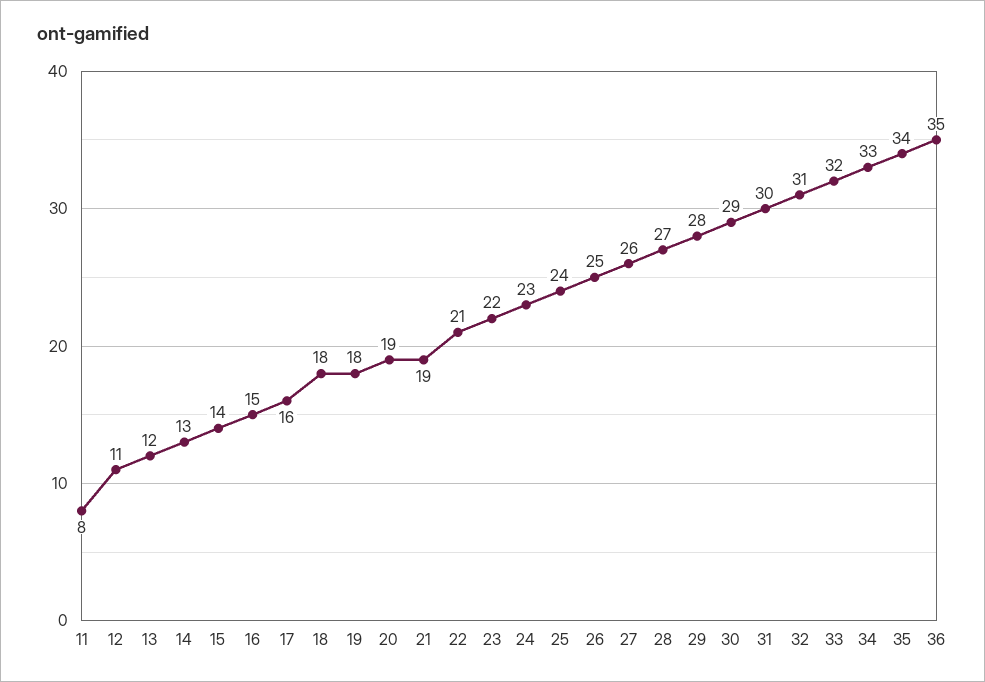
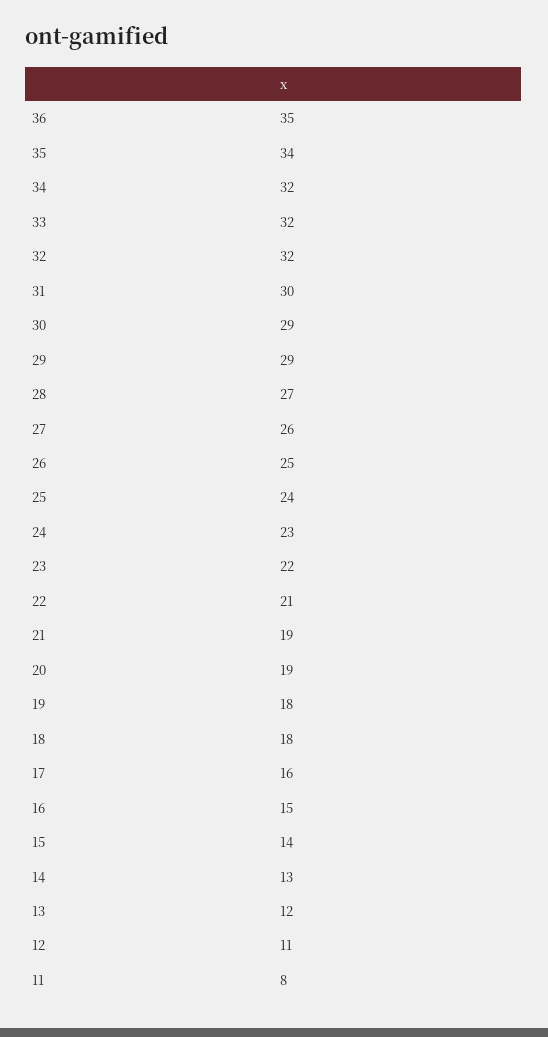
29: 28 -> 29
32: 31 -> 32
34: 33 -> 32

